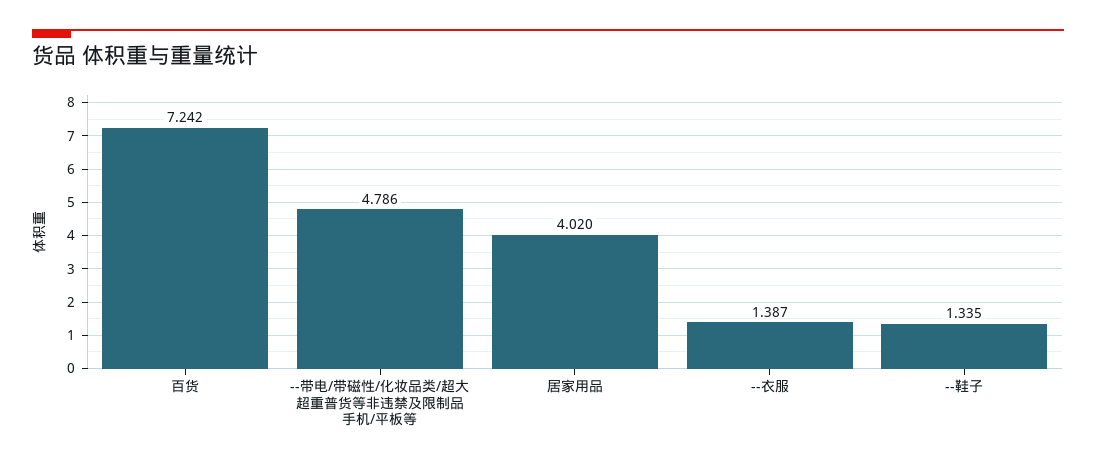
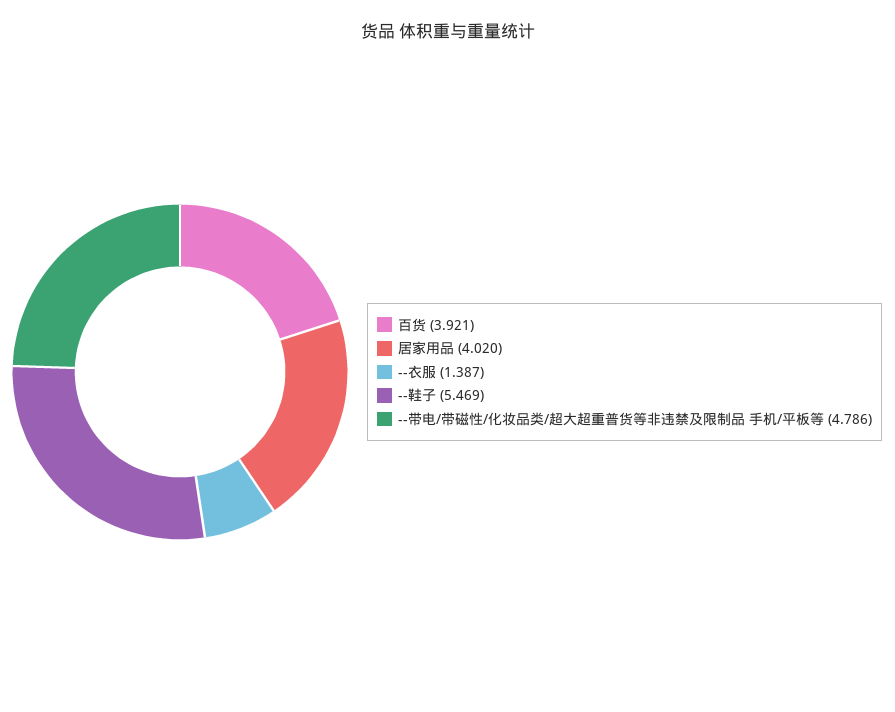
百货: 7.242 -> 3.921
--鞋子: 1.335 -> 5.469

